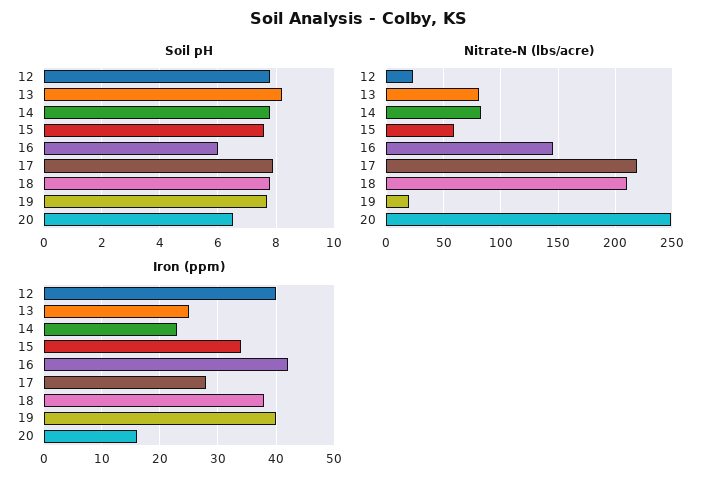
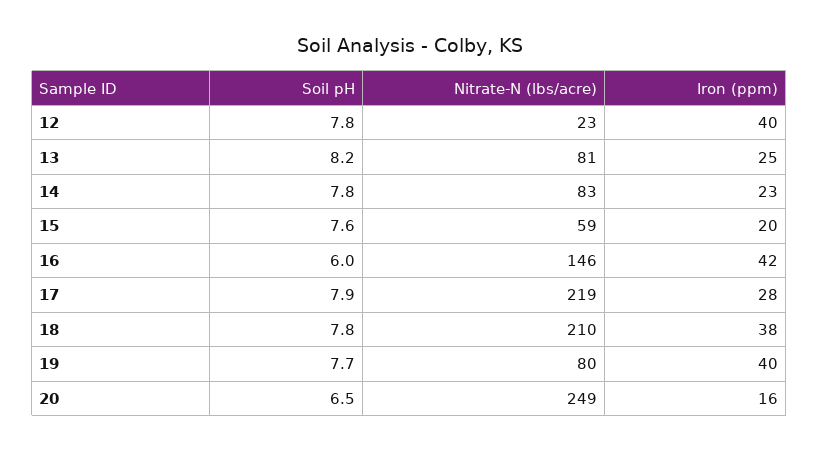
Nitrate-N (lbs/acre), 19: 20 -> 80
Iron (ppm), 15: 35 -> 20

